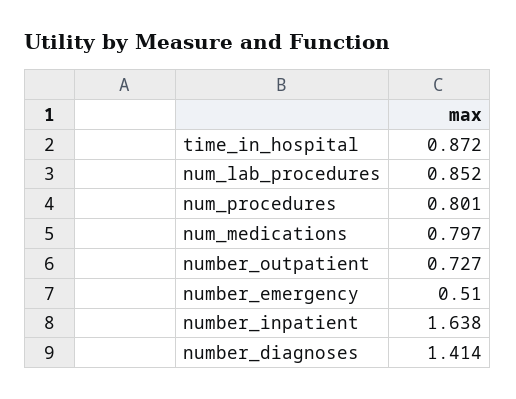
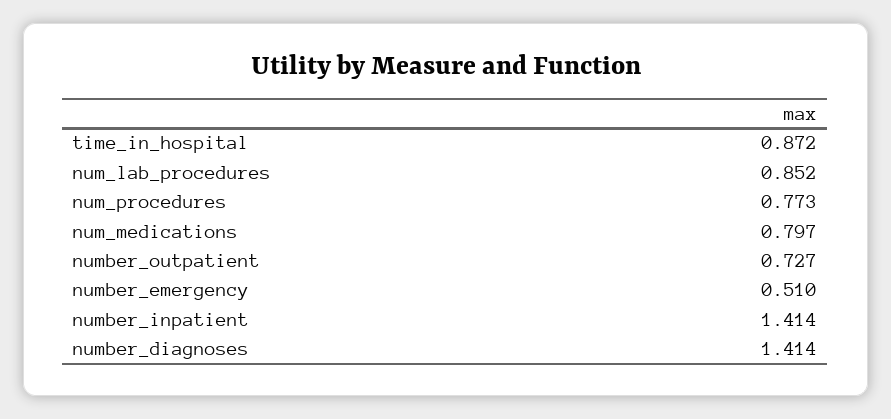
num_procedures: 0.801 -> 0.773
number_inpatient: 1.638 -> 1.414

